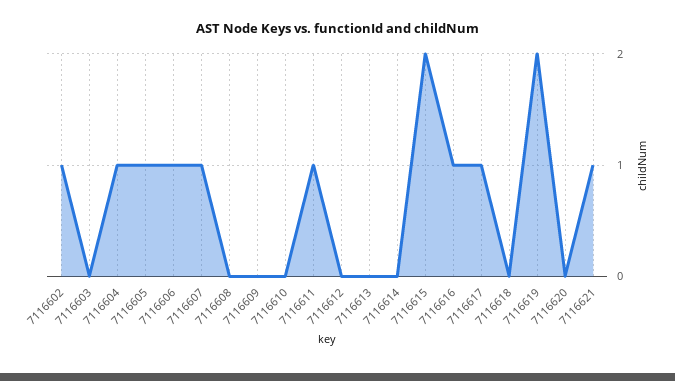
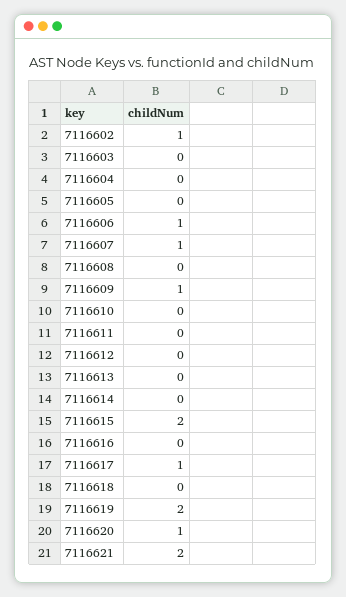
7116604: 1 -> 0
7116605: 1 -> 0
7116609: 0 -> 1
7116611: 1 -> 0
7116616: 1 -> 0
7116620: 0 -> 1
7116621: 1 -> 2

